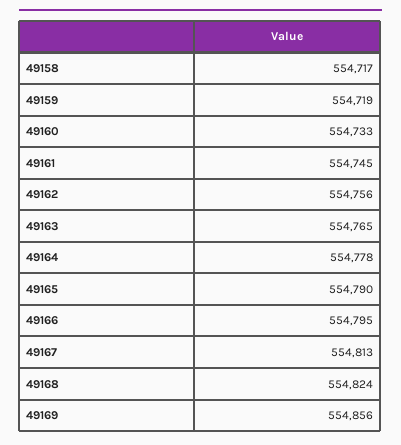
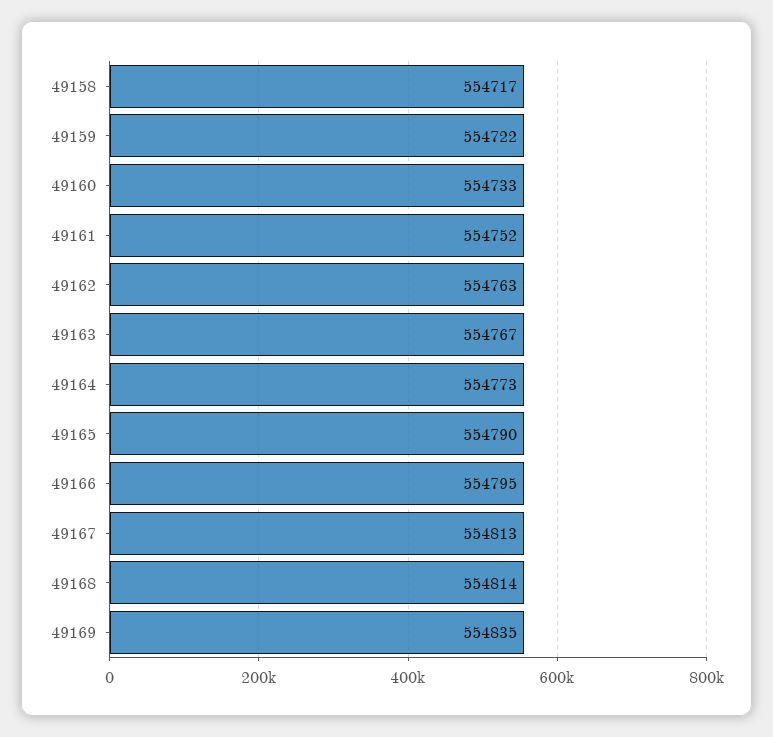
49159: 554719 -> 554722
49161: 554745 -> 554752
49162: 554756 -> 554763
49163: 554765 -> 554767
49164: 554778 -> 554773
49168: 554824 -> 554814
49169: 554856 -> 554835

